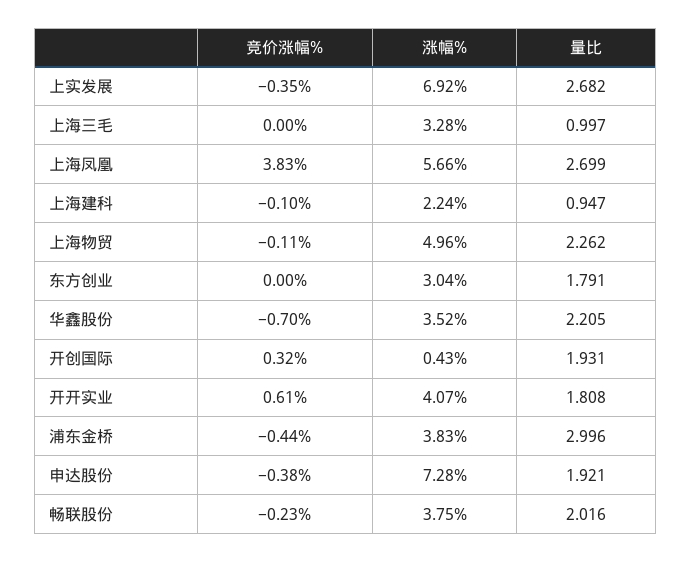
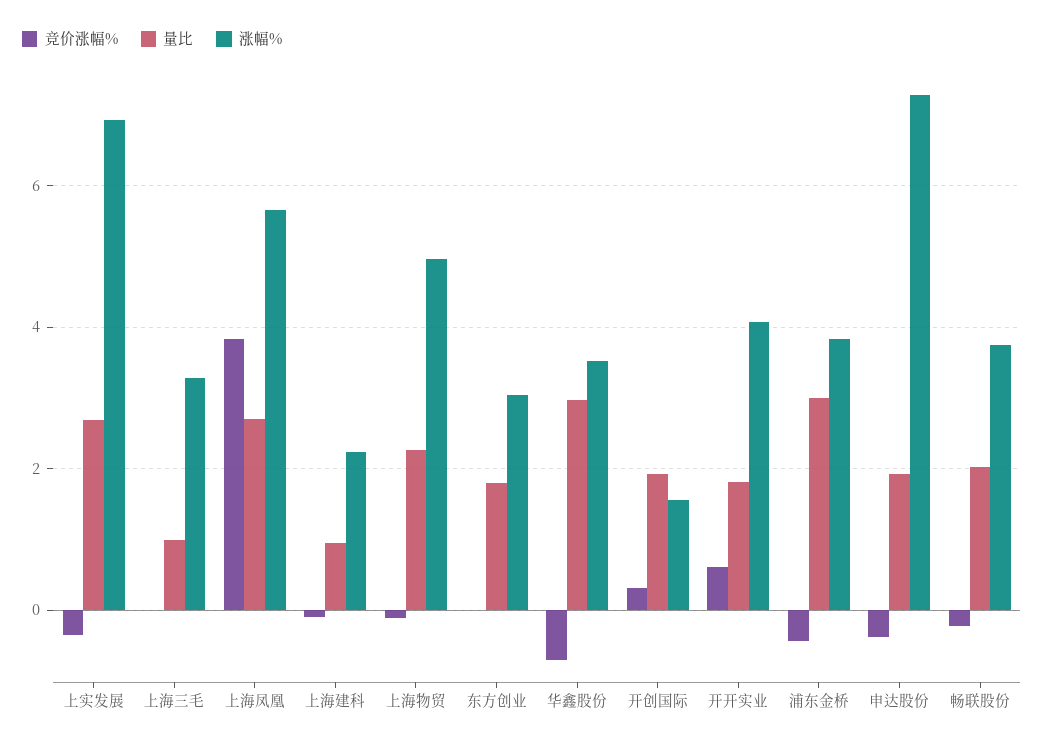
量比, 华鑫股份: 2.205 -> 3
涨幅%, 开创国际: 0.43 -> 1.6

